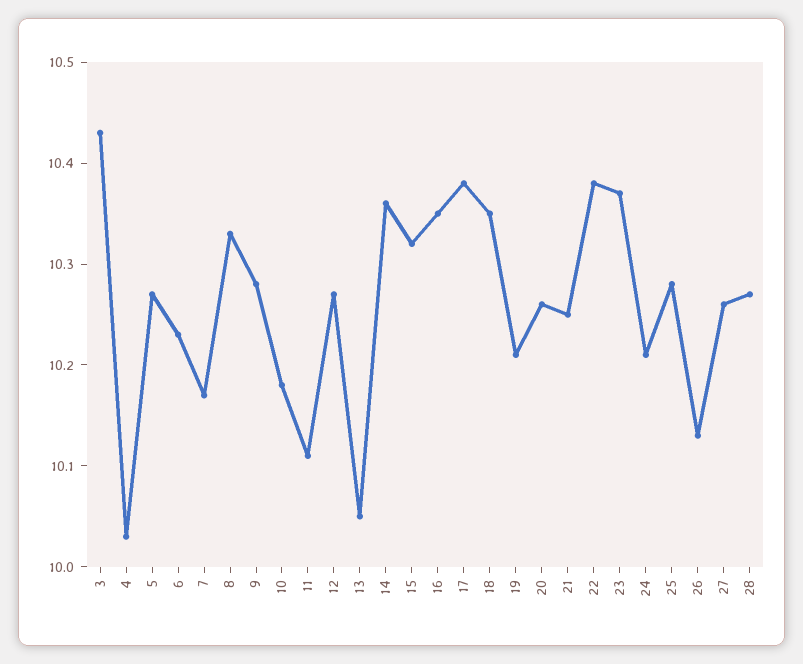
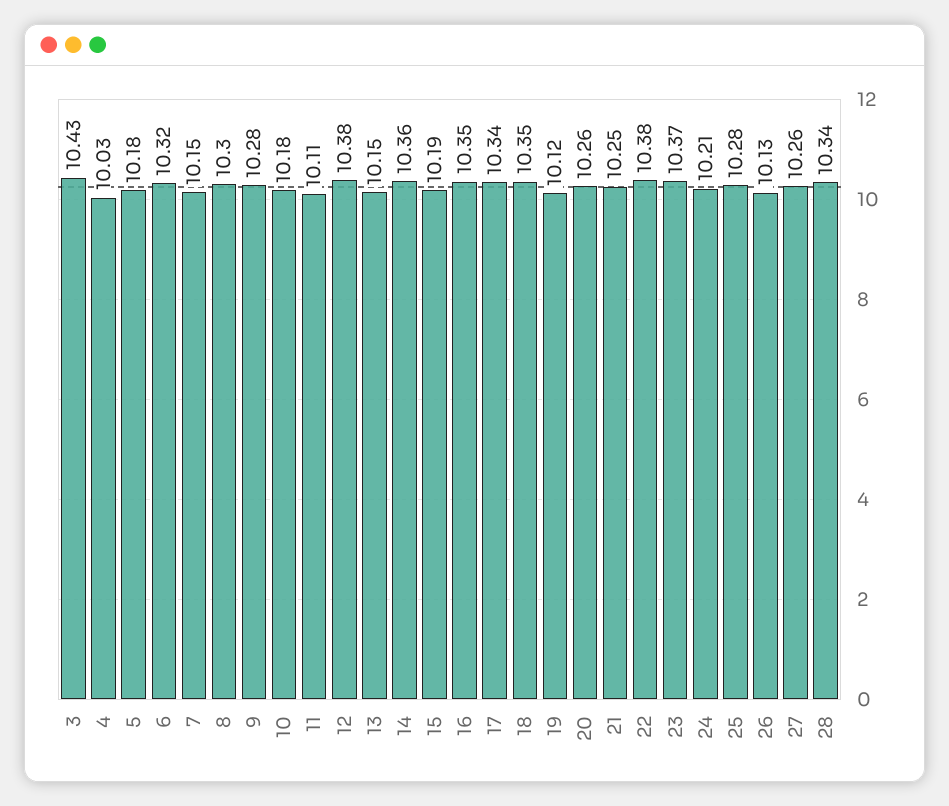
5: 10.27 -> 10.18
6: 10.23 -> 10.32
7: 10.17 -> 10.15
8: 10.33 -> 10.3
12: 10.27 -> 10.38
13: 10.05 -> 10.15
15: 10.32 -> 10.19
17: 10.38 -> 10.34
19: 10.21 -> 10.12
28: 10.27 -> 10.34

